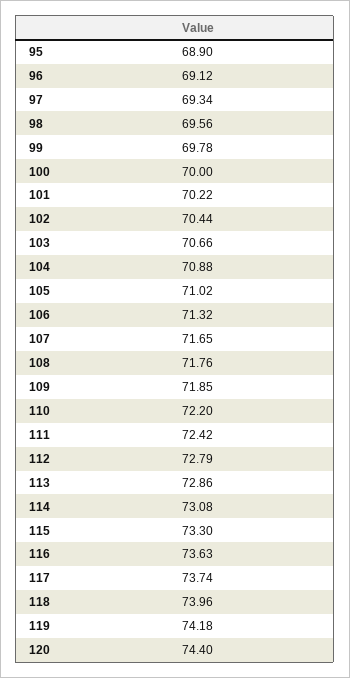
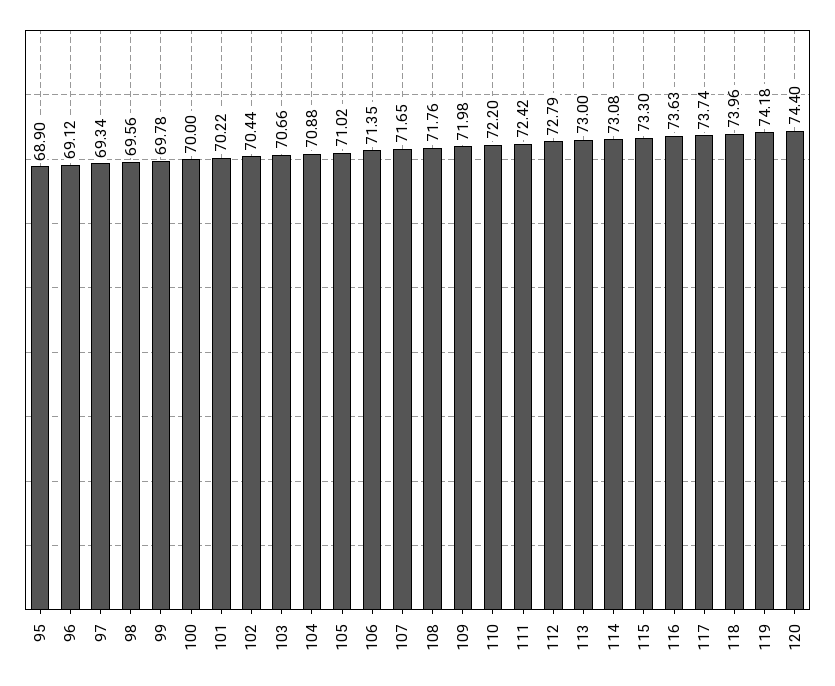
106: 71.32 -> 71.35
109: 71.85 -> 71.98
113: 72.86 -> 73

